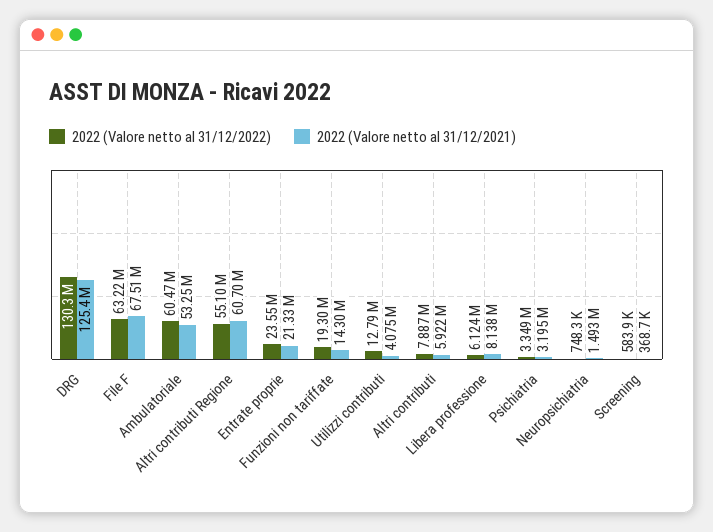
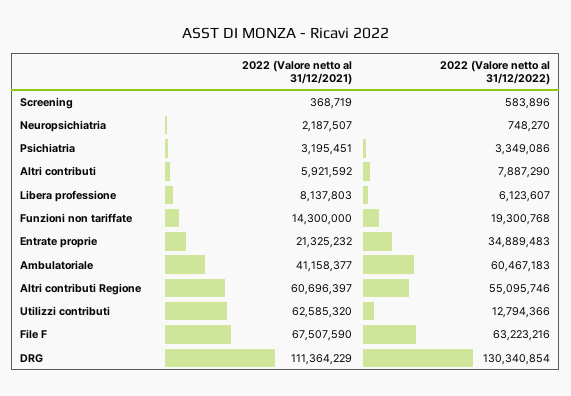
2022 (Valore netto al 31/12/2021), DRG: 125400000 -> 111364229
2022 (Valore netto al 31/12/2021), Ambulatoriale: 53250000 -> 41158377
2022 (Valore netto al 31/12/2022), Entrate proprie: 23550000 -> 34889483
2022 (Valore netto al 31/12/2021), Utilizzi contributi: 4075000 -> 62585320
2022 (Valore netto al 31/12/2021), Neuropsichiatria: 1493000 -> 2187507

